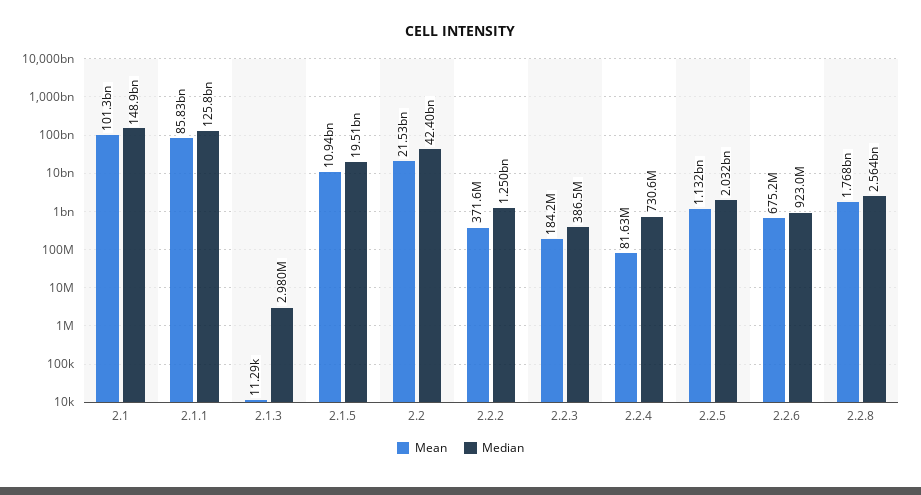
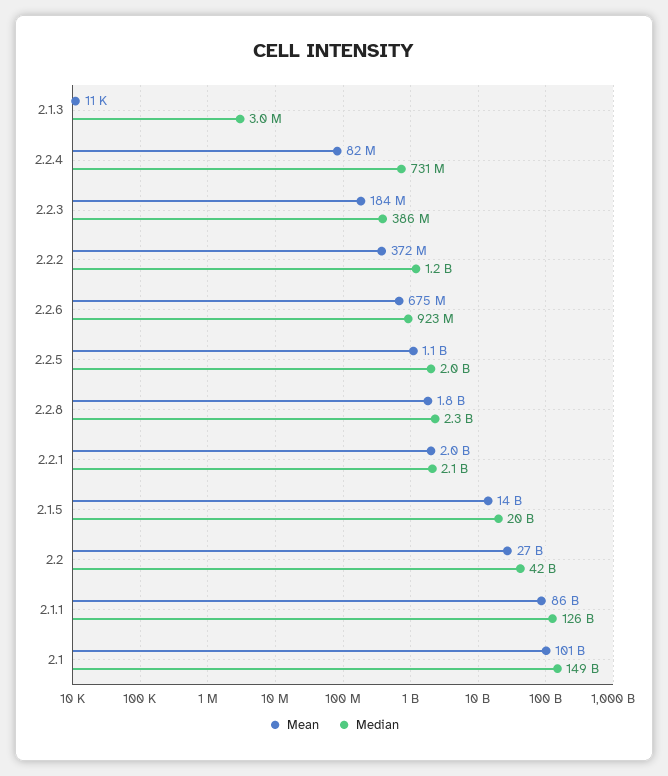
Mean, 2.1.5: 10940000000 -> 14000000000
Mean, 2.2: 21530000000 -> 27000000000
Median, 2.2.8: 2564000000 -> 2300000000
Mean, 2.2.1: none -> 2000000000
Median, 2.2.1: none -> 2100000000

